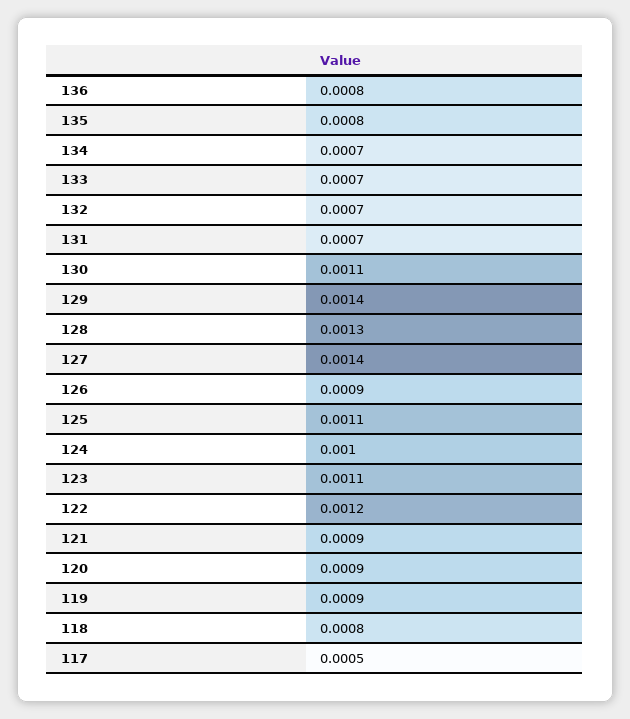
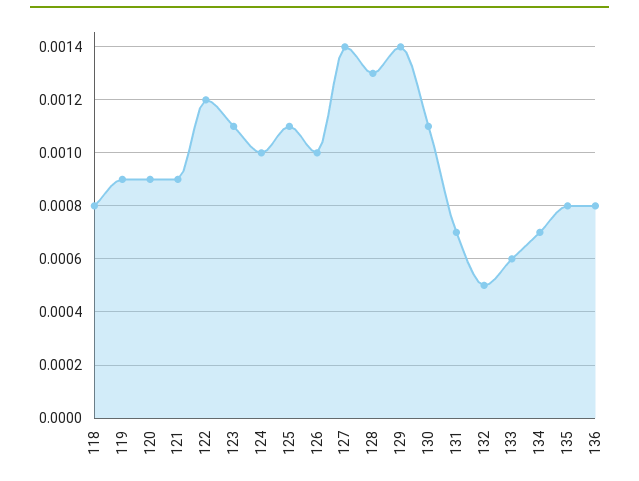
133: 0.0007 -> 0.0006
132: 0.0007 -> 0.0005
126: 0.0009 -> 0.001
117: 0.0005 -> none

